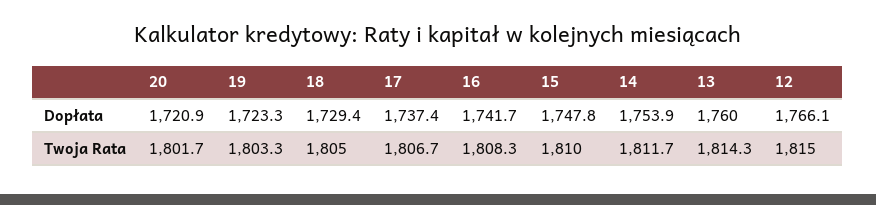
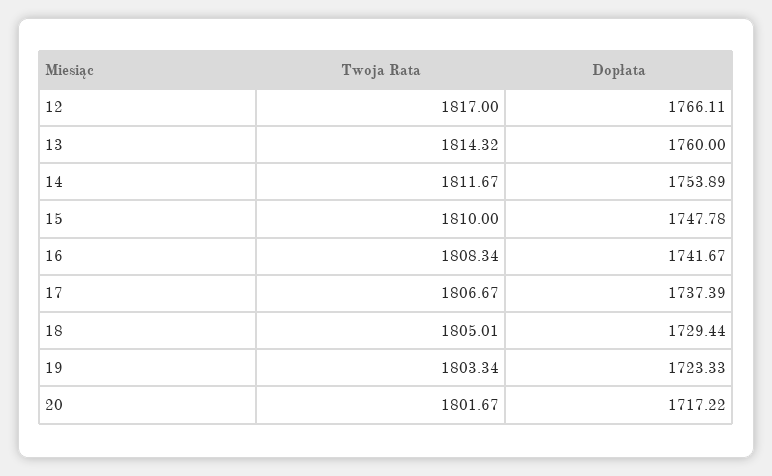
20, Dopłata: 1720.9 -> 1717.22
12, Twoja Rata: 1815 -> 1817

